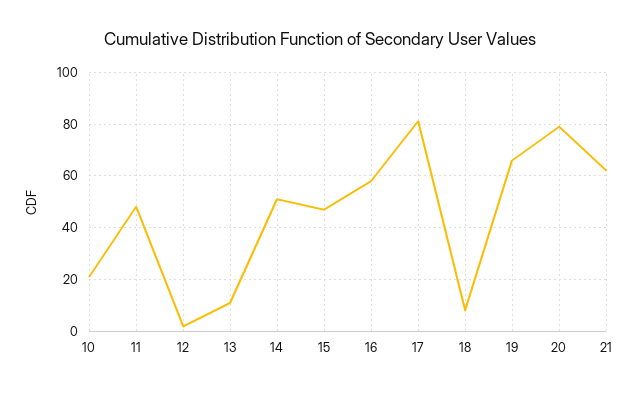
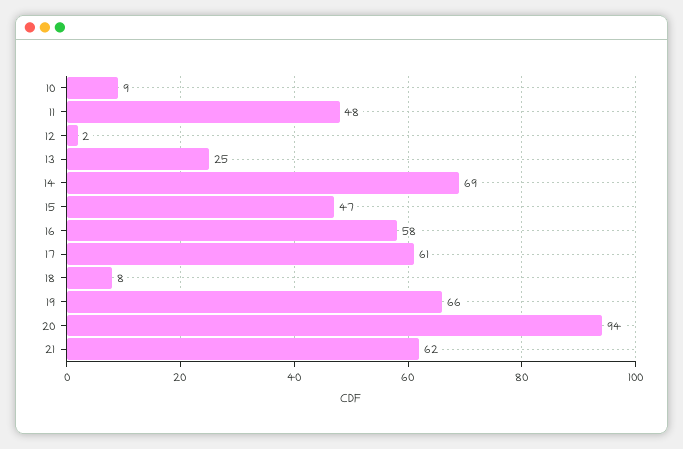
10: 20 -> 9
13: 10 -> 25
14: 50 -> 69
17: 80 -> 61
20: 80 -> 94

